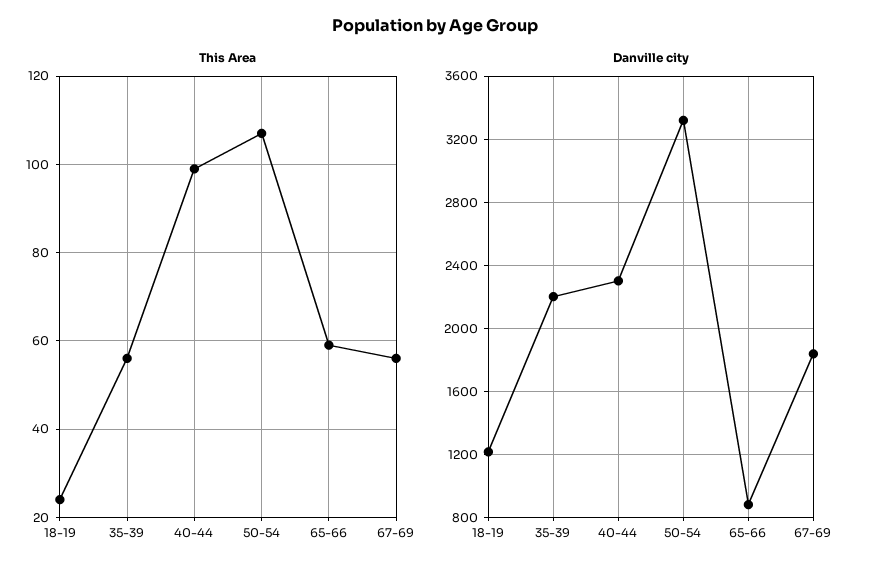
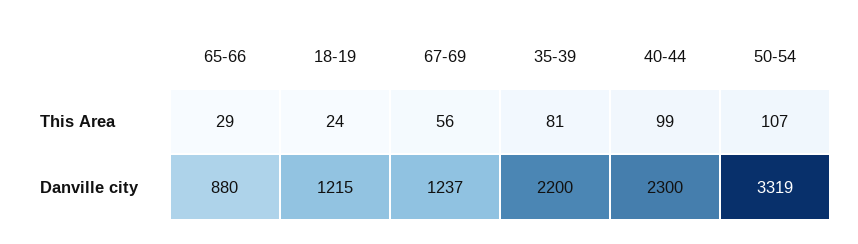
This Area, 35-39: 55 -> 81
This Area, 65-66: 60 -> 29
Danville city, 67-69: 1850 -> 1237

